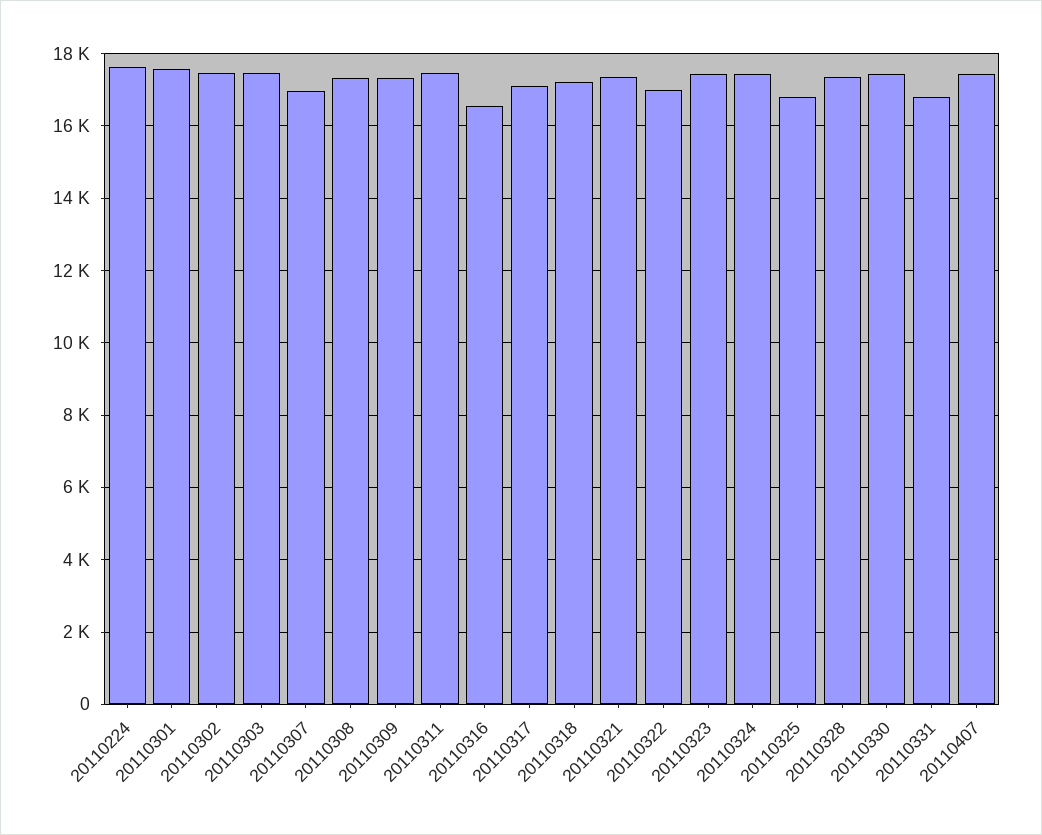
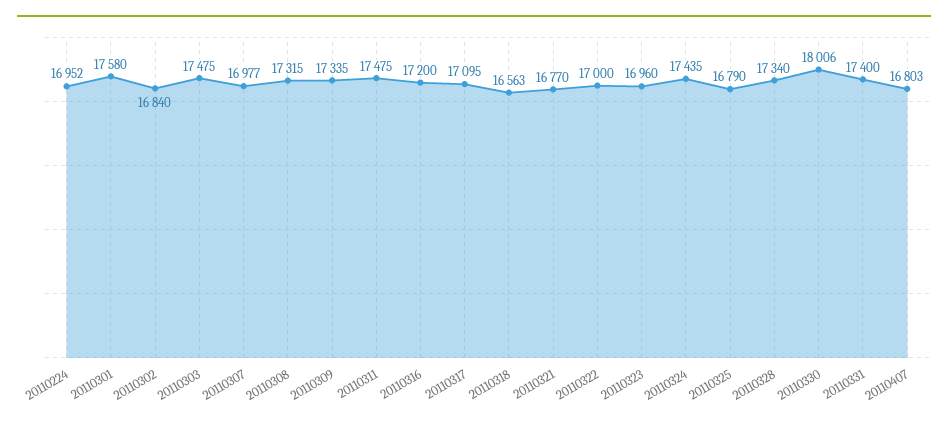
20110224: 17600 -> 16952
20110302: 17400 -> 16840
20110316: 16600 -> 17200
20110318: 17200 -> 16563
20110321: 17400 -> 16770
20110323: 17400 -> 16960
20110330: 17400 -> 18006
20110331: 16800 -> 17400
20110407: 17400 -> 16803

